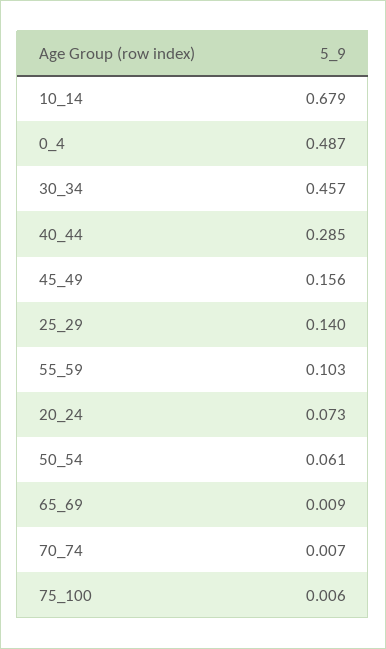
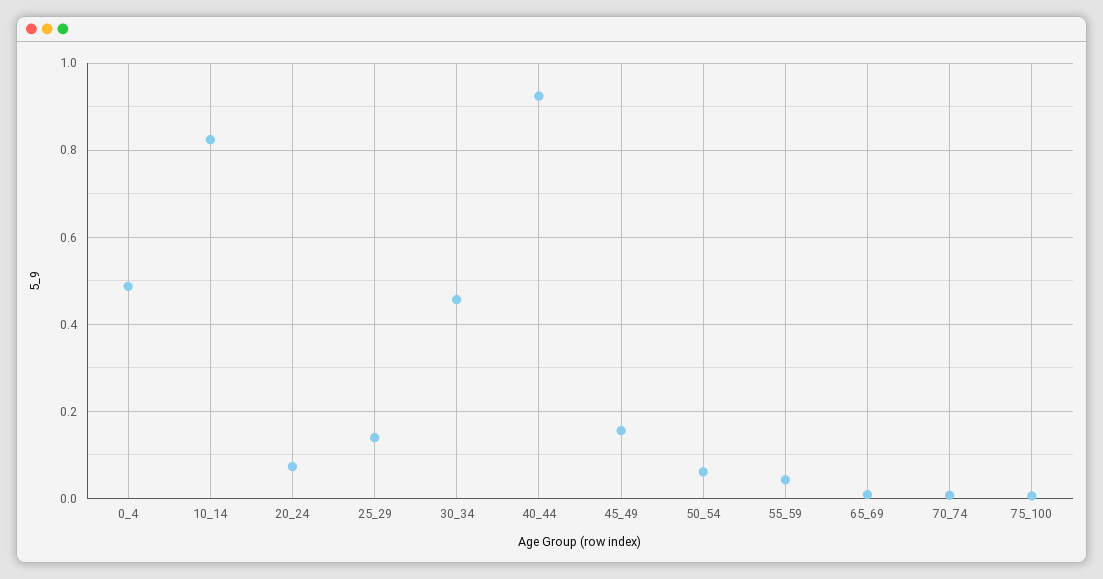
10_14: 0.679 -> 0.82
40_44: 0.285 -> 0.92
55_59: 0.103 -> 0.04

